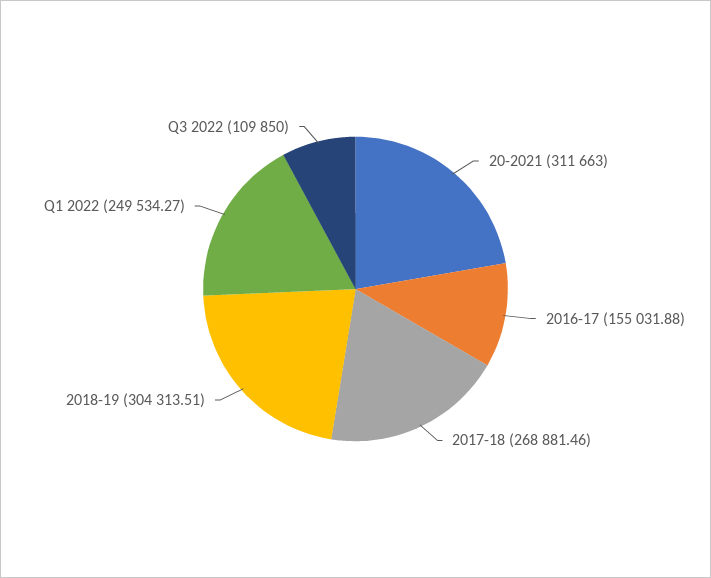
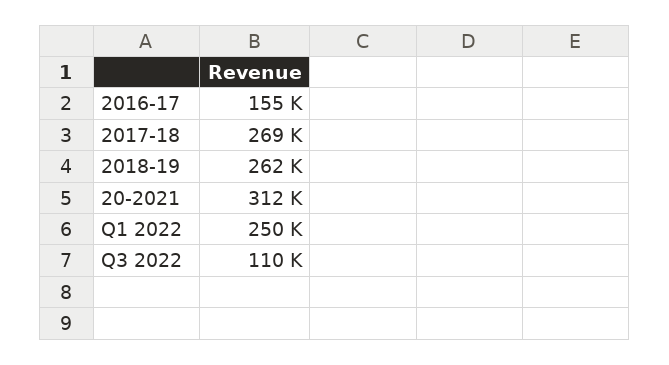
2018-19: 304313.51 -> 262000

